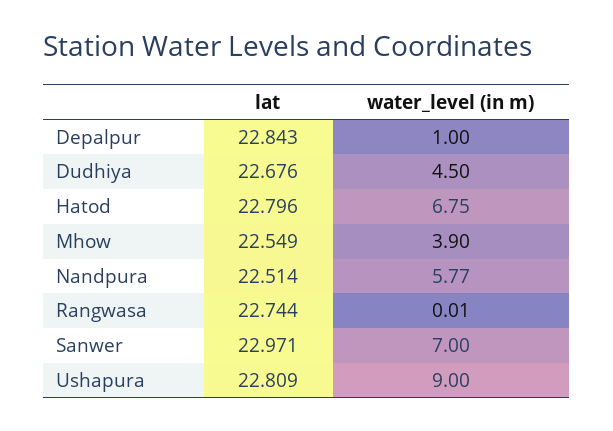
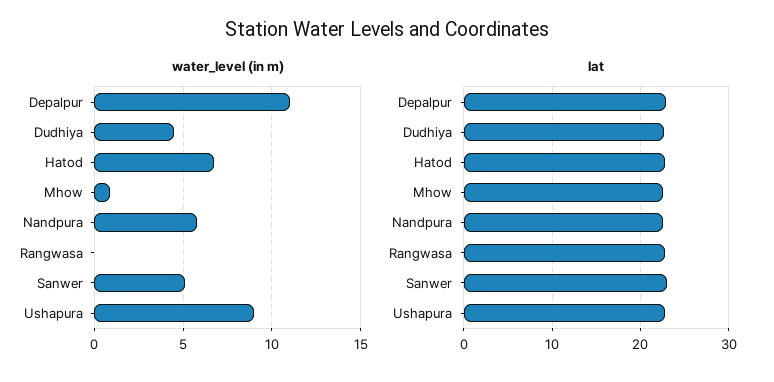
water_level (in m), Depalpur: 1 -> 11
water_level (in m), Mhow: 3.9 -> 1
water_level (in m), Sanwer: 7 -> 5

